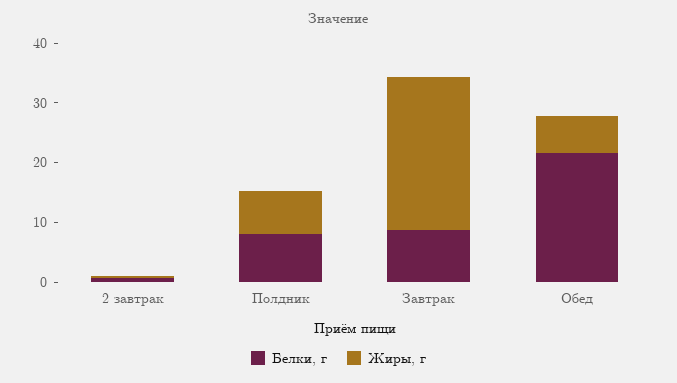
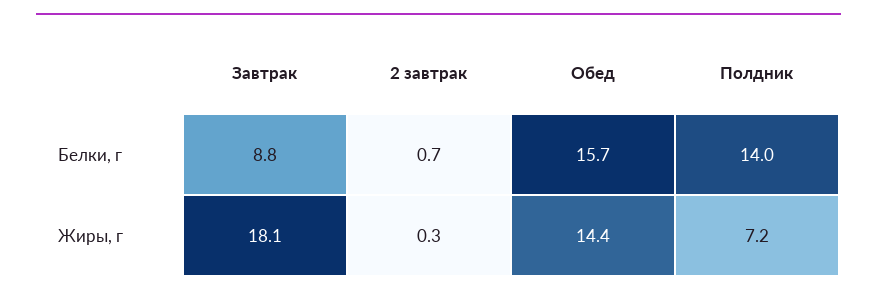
Белки, г, Полдник: 8 -> 14
Жиры, г, Завтрак: 26 -> 18.1
Белки, г, Обед: 22 -> 15.7
Жиры, г, Обед: 6 -> 14.4

